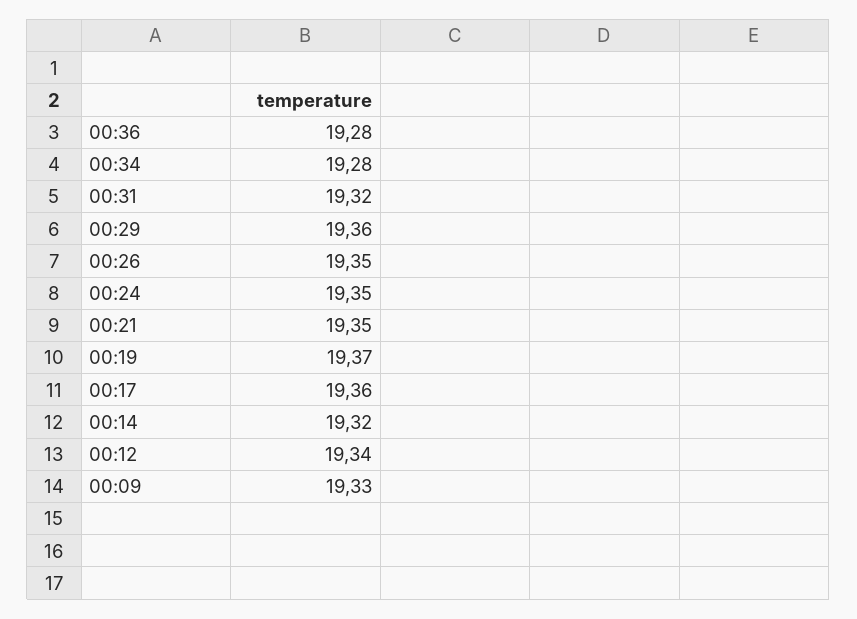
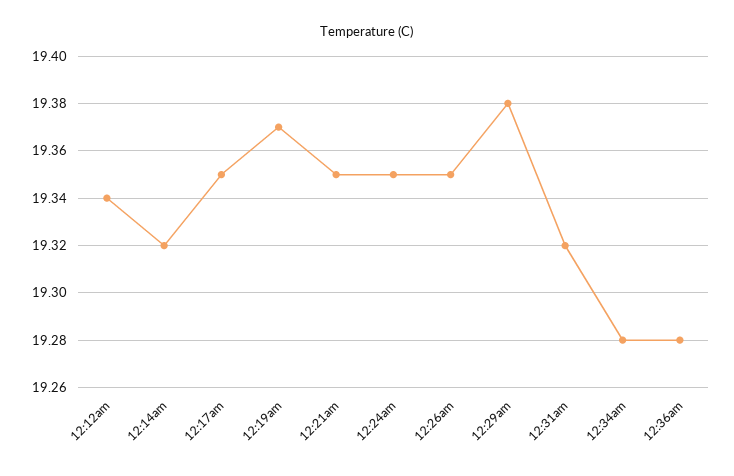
00:29: 19.36 -> 19.38
00:17: 19.36 -> 19.35
00:09: 19.33 -> none

